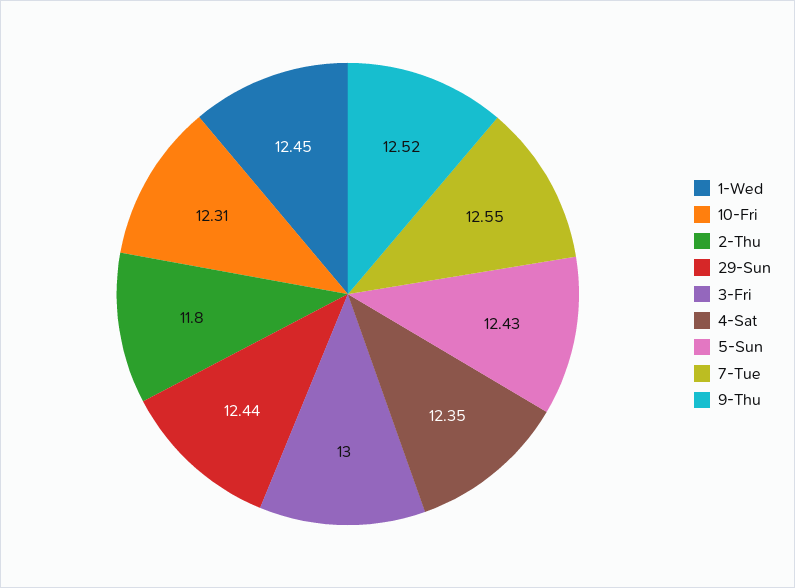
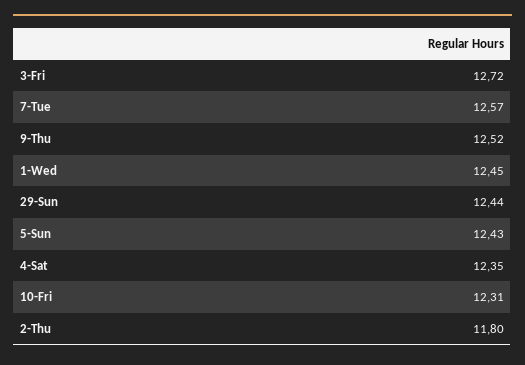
3-Fri: 13 -> 12.72
7-Tue: 12.55 -> 12.57

